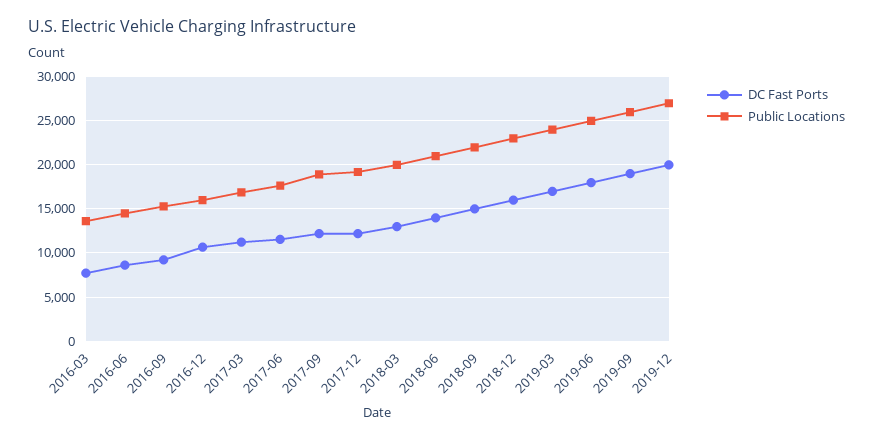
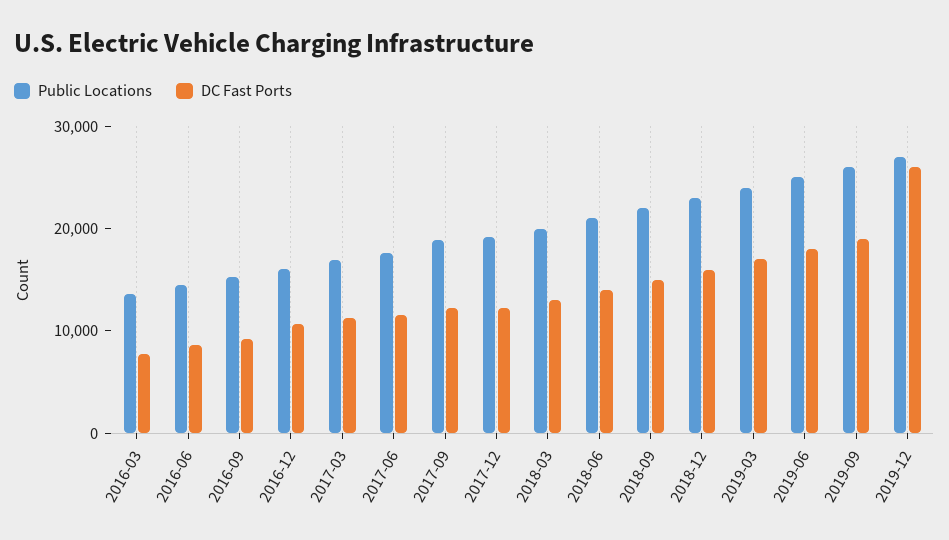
DC Fast Ports, 2019-12: 20000 -> 26000

